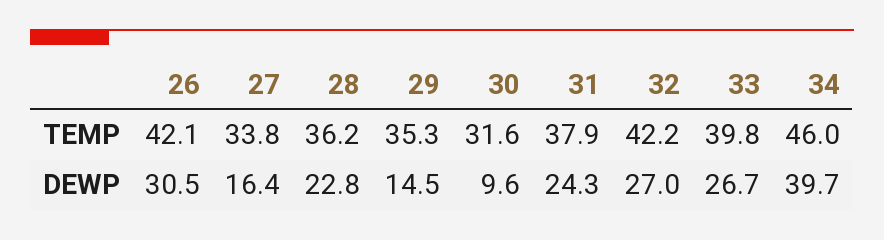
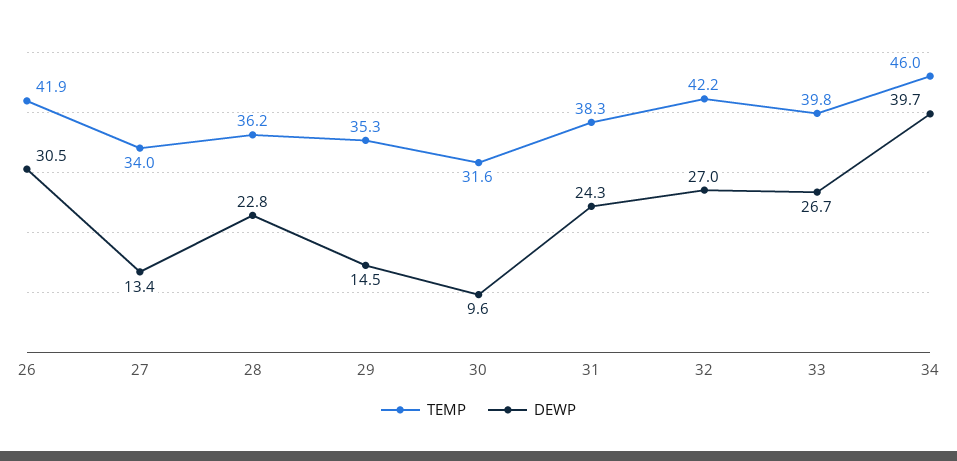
TEMP, 26: 42.1 -> 41.9
TEMP, 27: 33.8 -> 34
TEMP, 31: 37.9 -> 38.3
DEWP, 27: 16.4 -> 13.4

